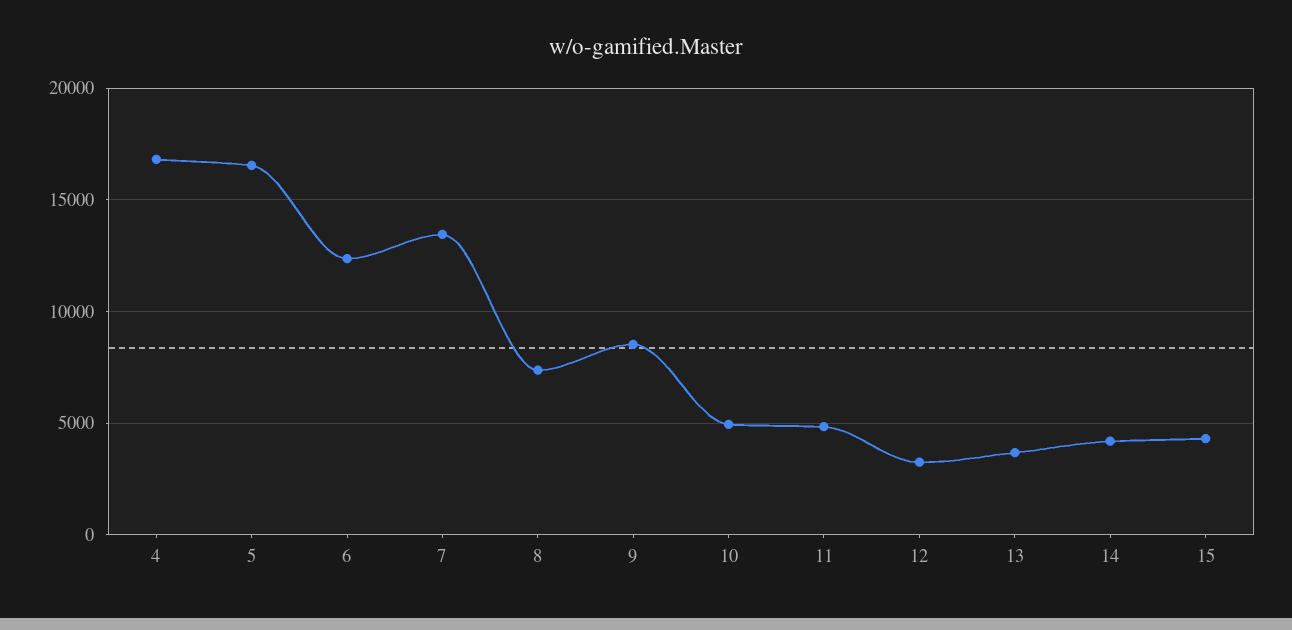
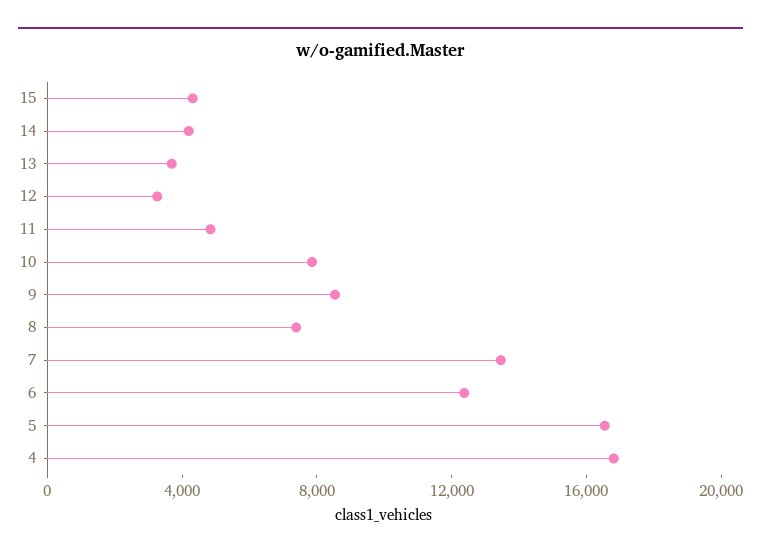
10: 5000 -> 8000

